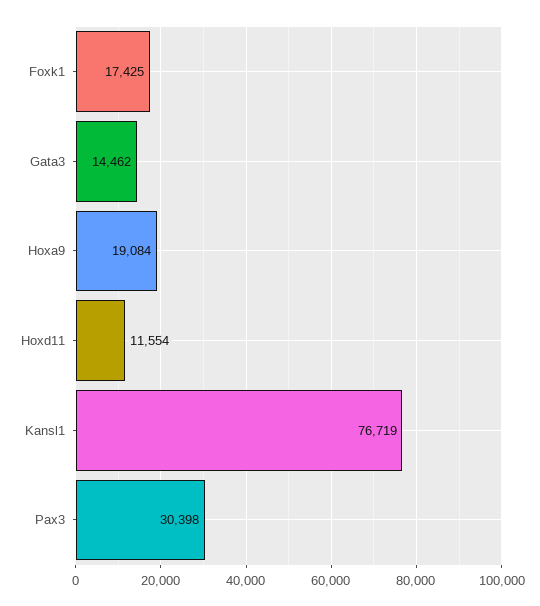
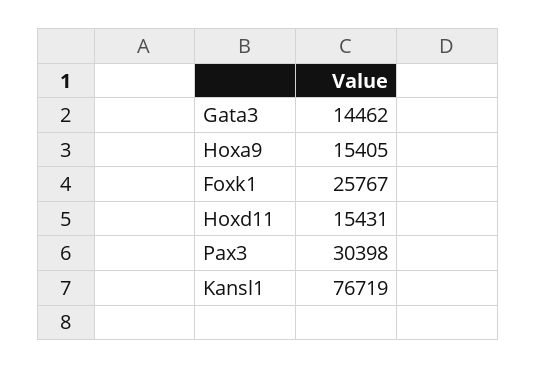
Foxk1: 17425 -> 25767
Hoxa9: 19084 -> 15405
Hoxd11: 11554 -> 15431

